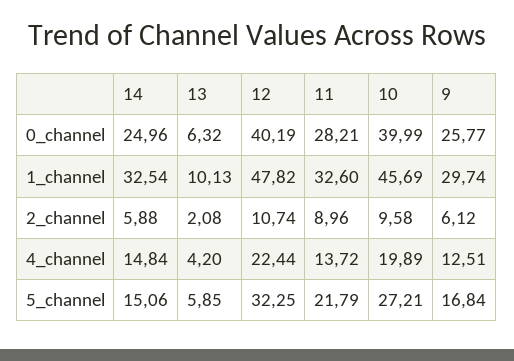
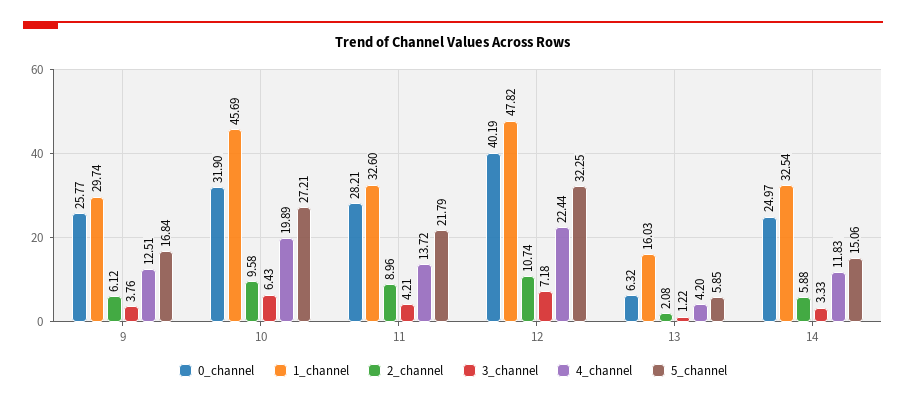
0_channel, 14: 24.96 -> 24.97
0_channel, 10: 39.99 -> 31.9
1_channel, 13: 10.13 -> 16.03
4_channel, 14: 14.84 -> 11.83
3_channel, 9: none -> 3.76
3_channel, 10: none -> 6.43
3_channel, 11: none -> 4.21
3_channel, 12: none -> 7.18
3_channel, 13: none -> 1.22
3_channel, 14: none -> 3.33

